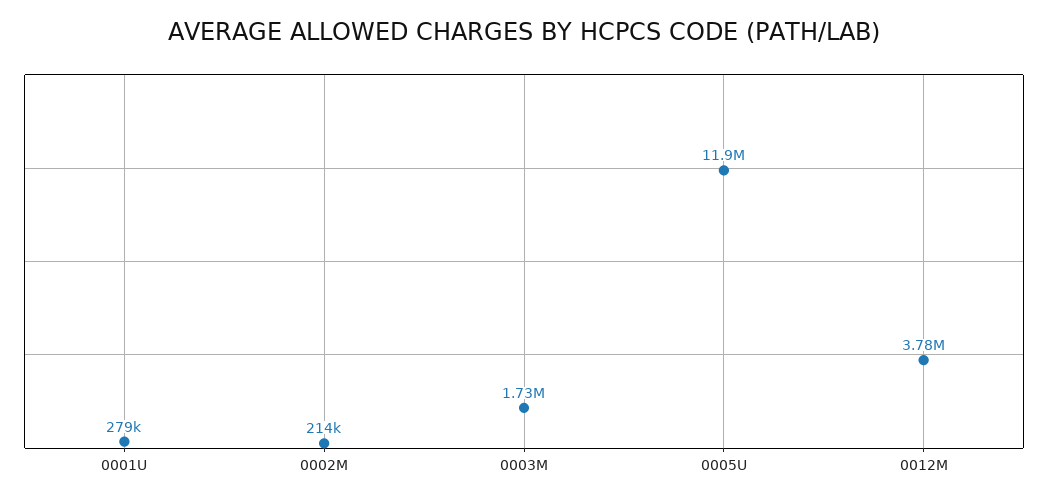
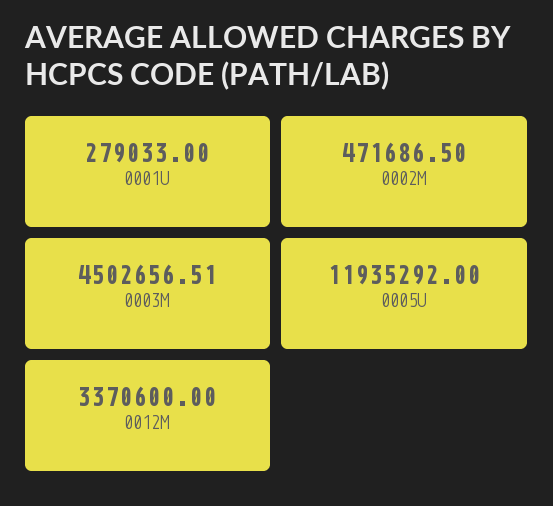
0002M: 214000 -> 471686.5
0003M: 1730000 -> 4502656.51
0012M: 3780000 -> 3370600

